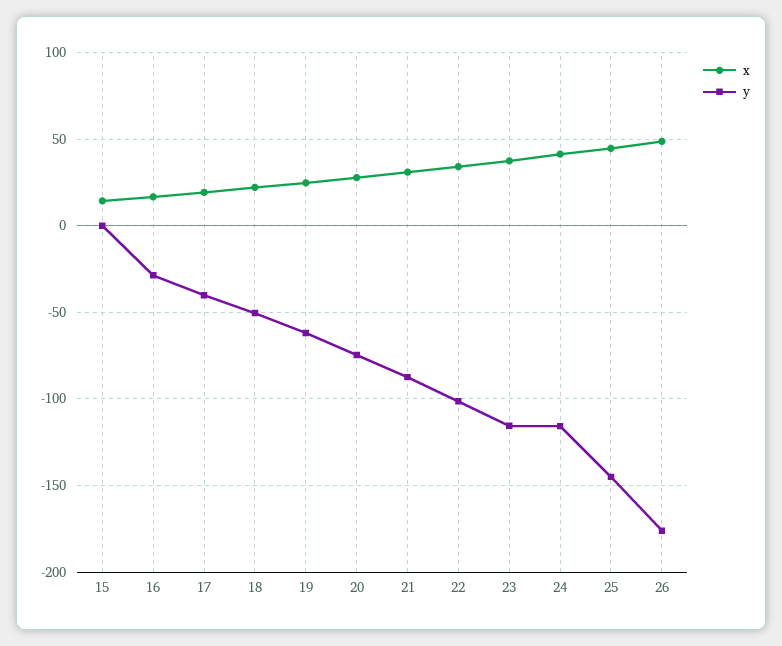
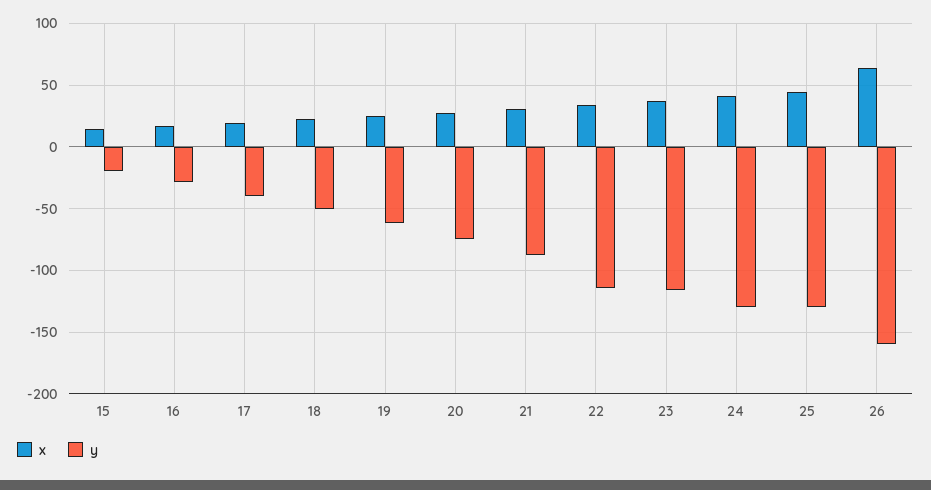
y, 15: 0 -> -20
y, 22: -100 -> -115
y, 24: -115 -> -130
y, 25: -145 -> -130
x, 26: 50 -> 65
y, 26: -175 -> -160

